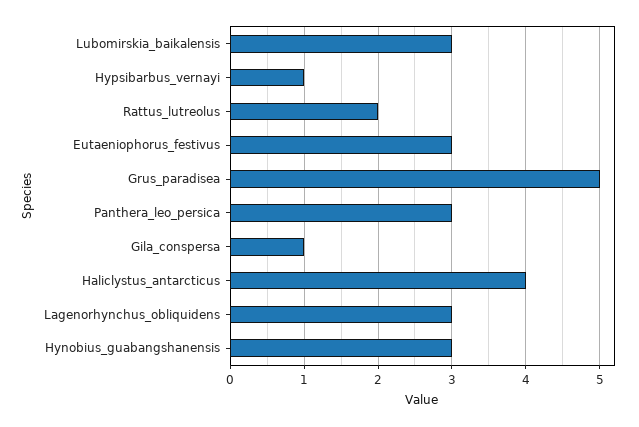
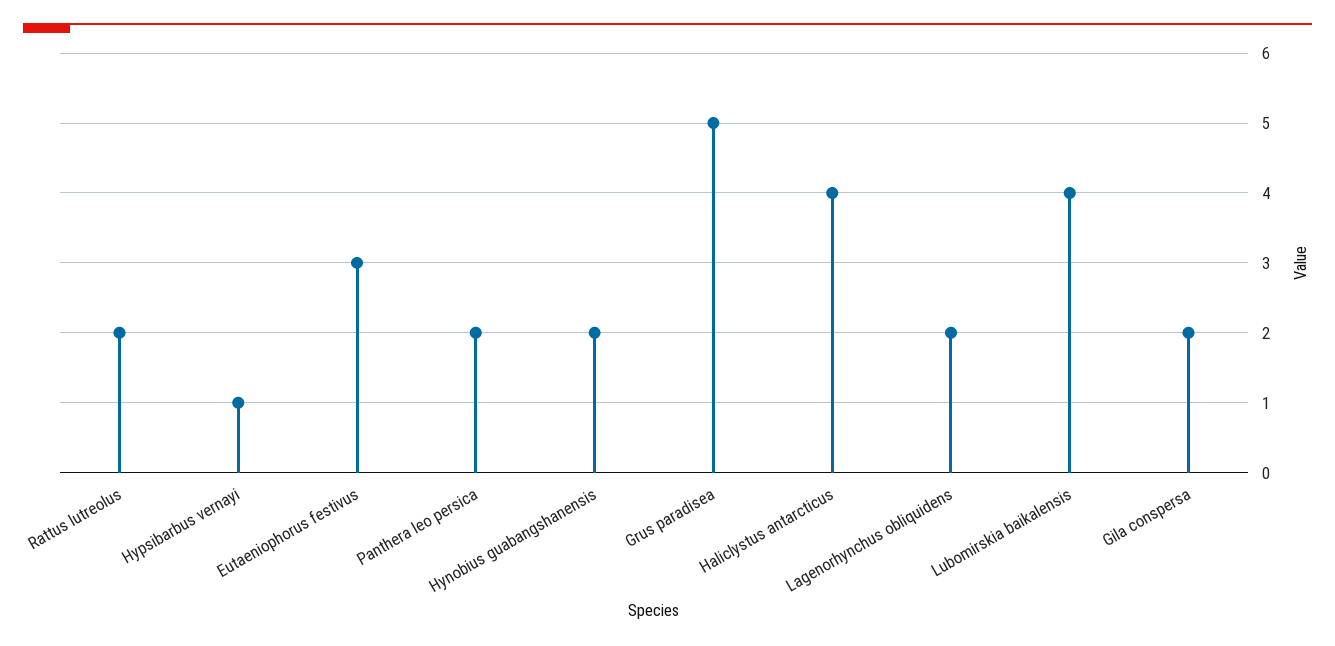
Lubomirskia_baikalensis: 3 -> 4
Panthera_leo_persica: 3 -> 2
Gila_conspersa: 1 -> 2
Lagenorhynchus_obliquidens: 3 -> 2
Hynobius_guabangshanensis: 3 -> 2

